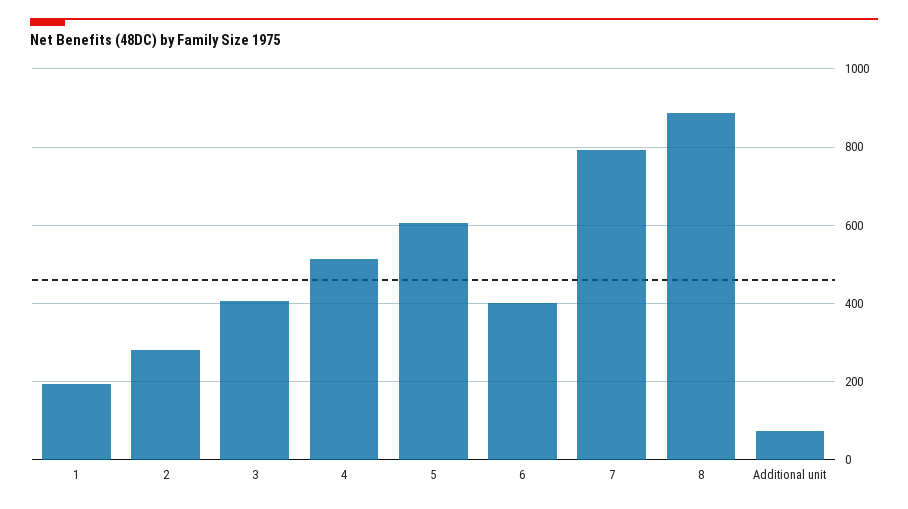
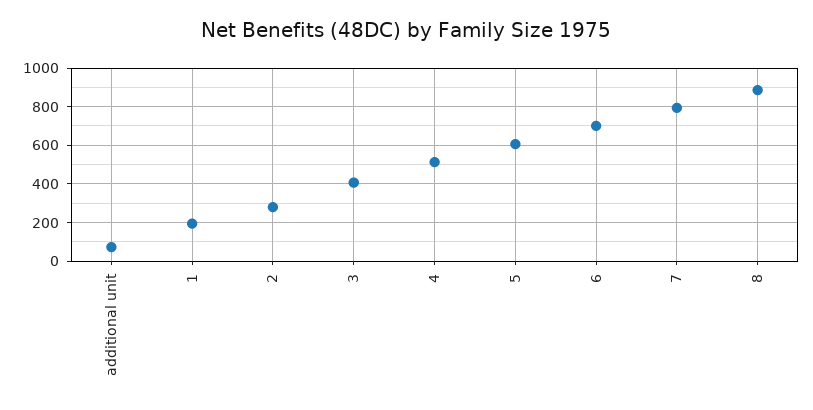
6: 400 -> 700

